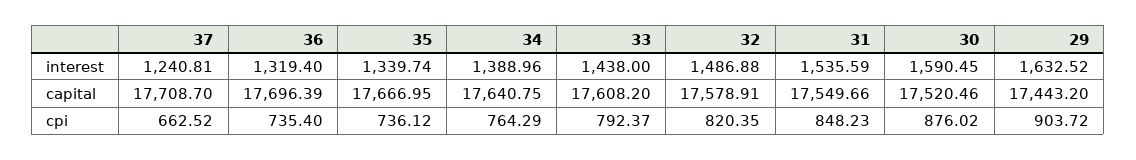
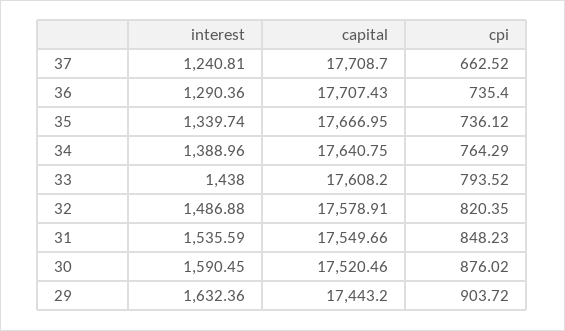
36, interest: 1319.4 -> 1290.36
29, interest: 1632.52 -> 1632.36
36, capital: 17696.39 -> 17707.43
33, cpi: 792.37 -> 793.52

